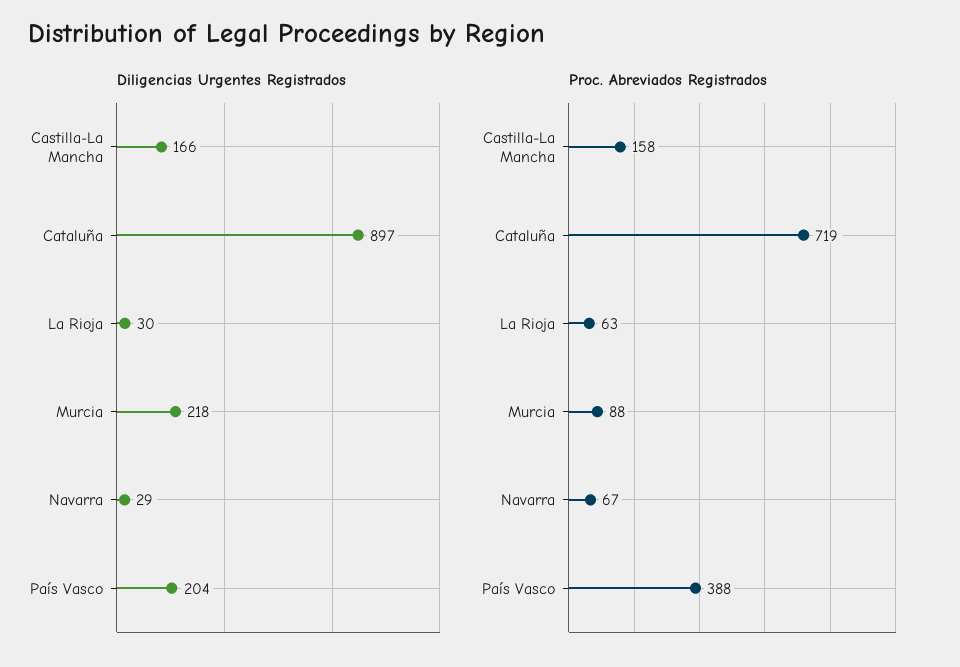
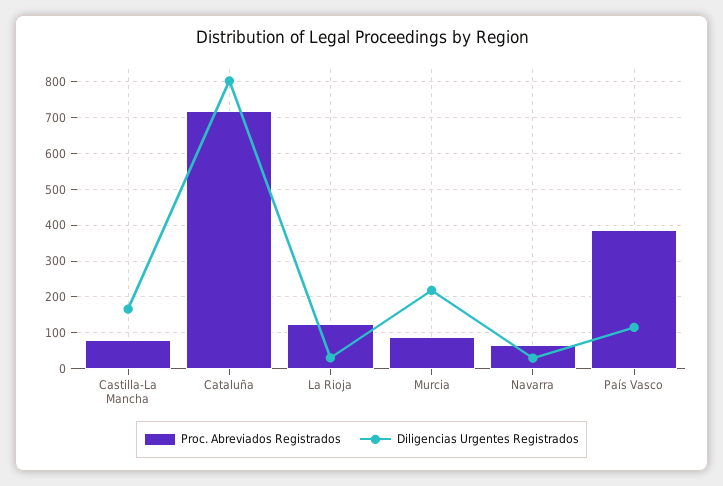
Diligencias Urgentes Registrados, Cataluña: 897 -> 800
Diligencias Urgentes Registrados, País Vasco: 204 -> 120
Proc. Abreviados Registrados, Castilla-La Mancha: 158 -> 80
Proc. Abreviados Registrados, La Rioja: 63 -> 120

